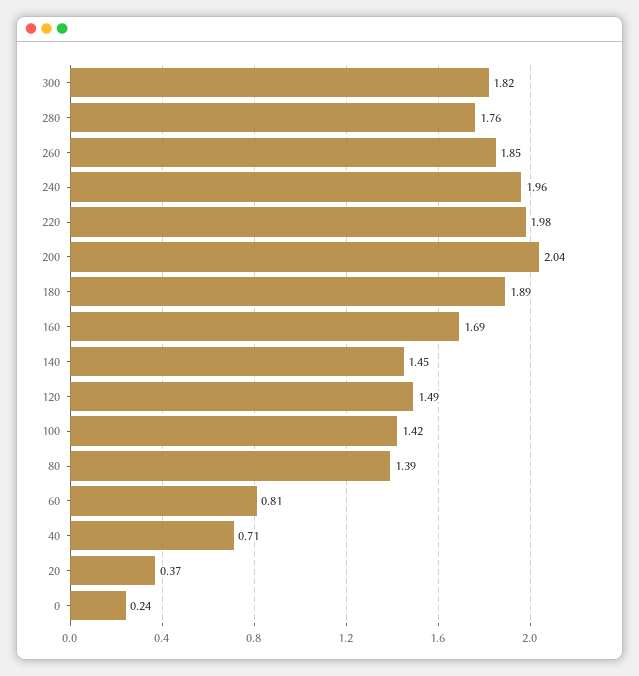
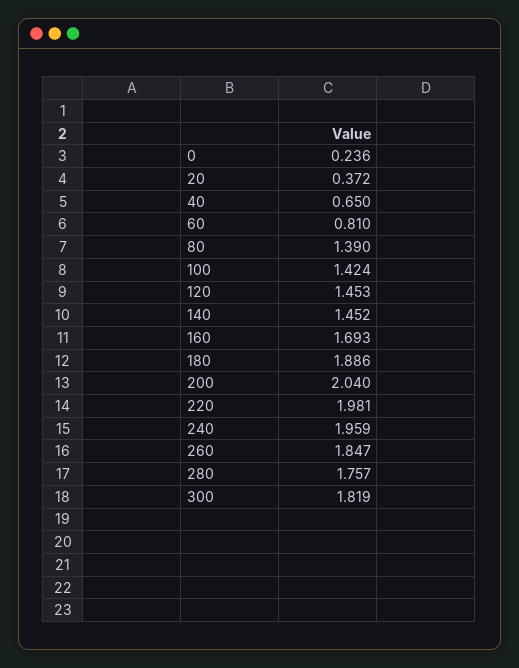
120: 1.49 -> 1.453
40: 0.71 -> 0.65

